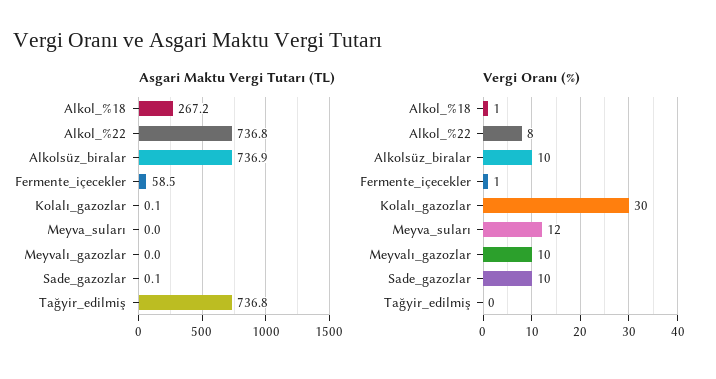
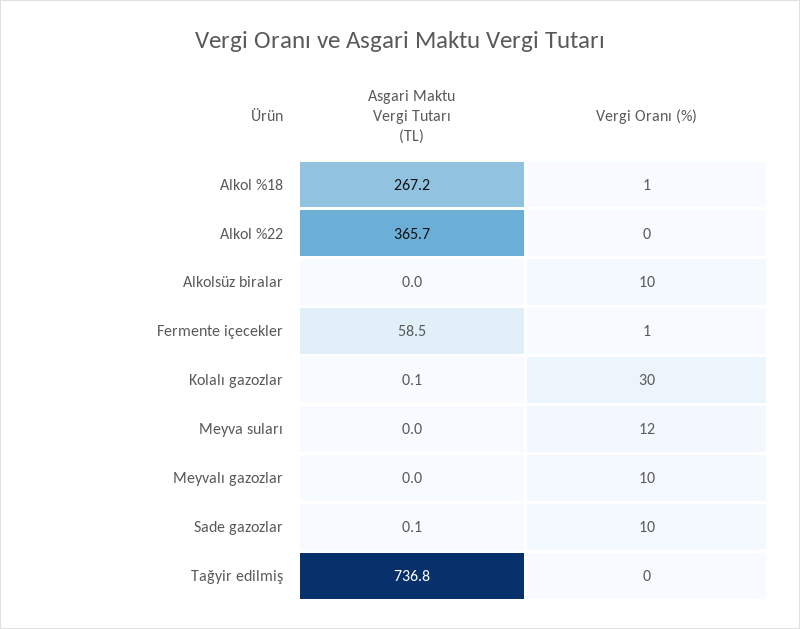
Asgari Maktu Vergi Tutarı (TL), Alkol_%22: 736.8 -> 365.7
Asgari Maktu Vergi Tutarı (TL), Alkolsüz_biralar: 736.9 -> 0
Vergi Oranı (%), Alkol_%22: 8 -> 0

